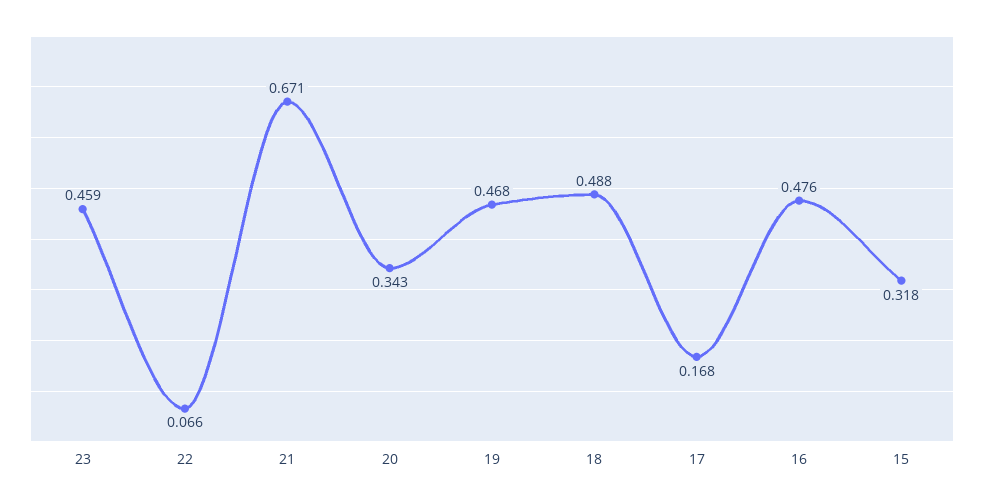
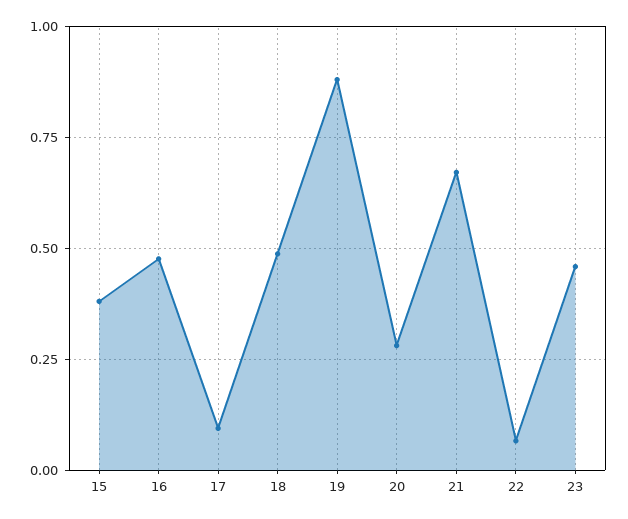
20: 0.343 -> 0.275
19: 0.468 -> 0.875
17: 0.168 -> 0.1
15: 0.318 -> 0.375

